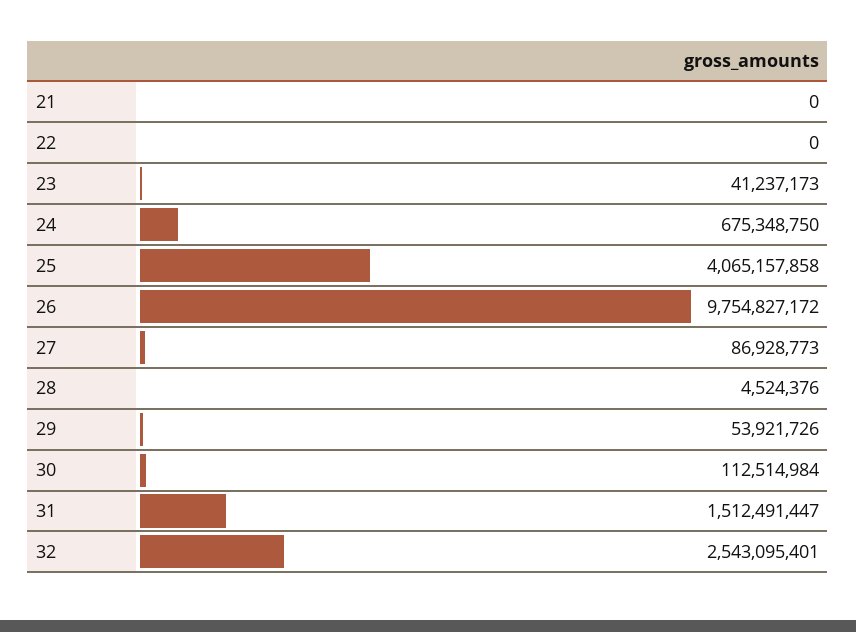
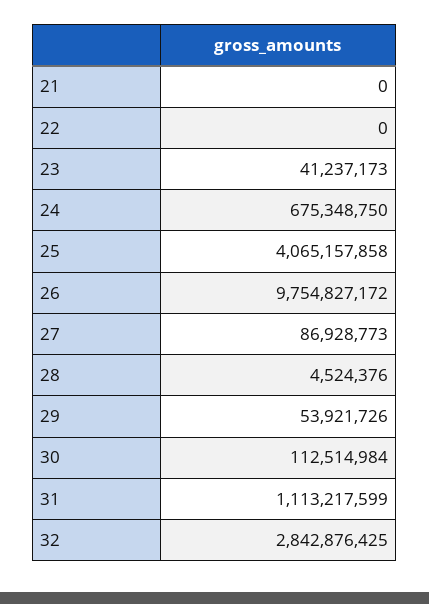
31: 1512491447 -> 1113217599
32: 2543095401 -> 2842876425

